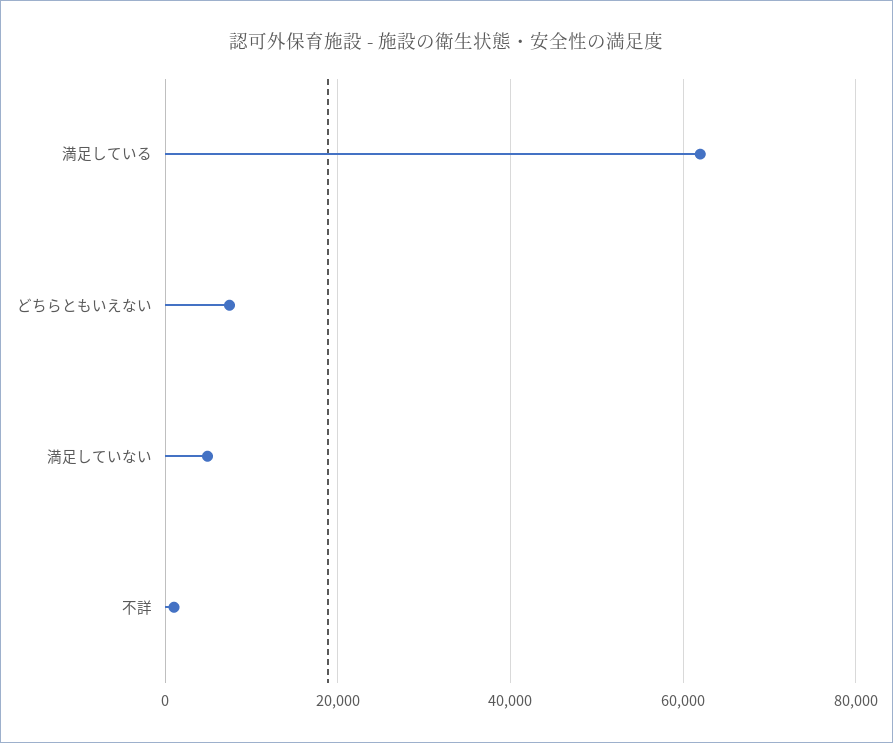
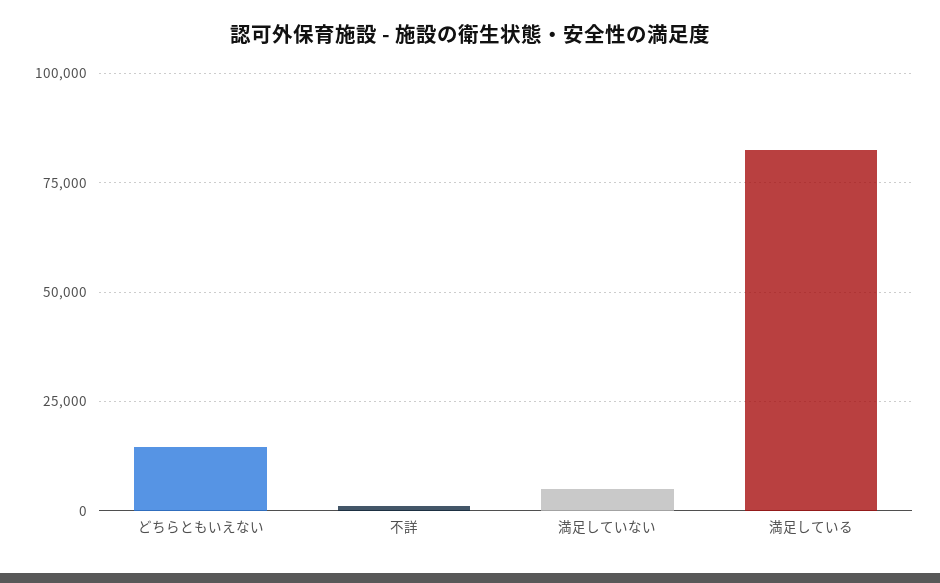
満足している: 62000 -> 82500
どちらともいえない: 8000 -> 15000

